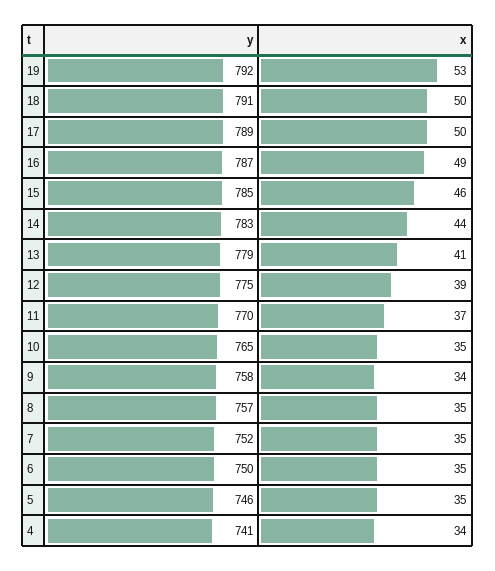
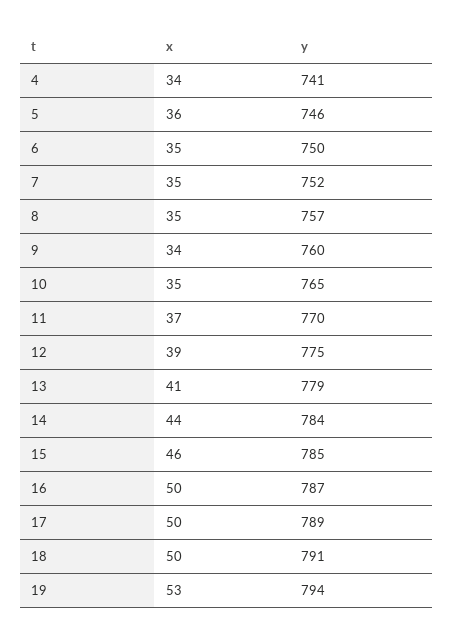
y, 19: 792 -> 794
x, 16: 49 -> 50
y, 14: 783 -> 784
y, 9: 758 -> 760
x, 5: 35 -> 36

